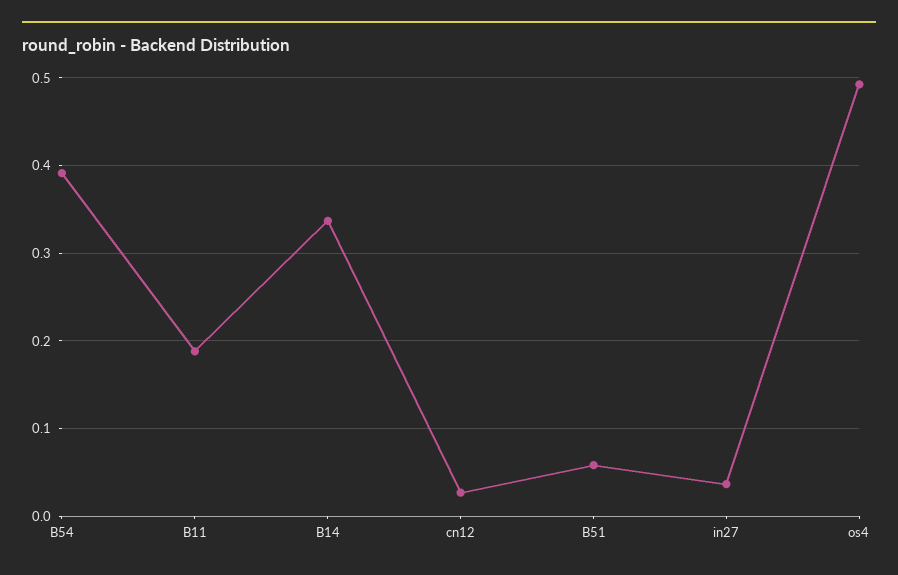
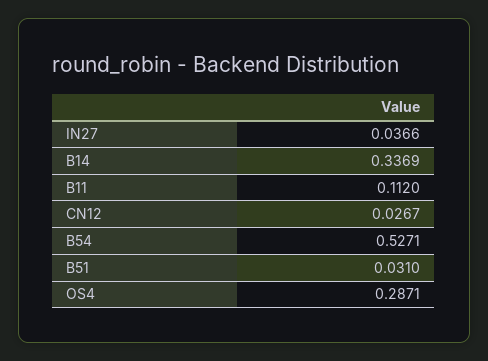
B54: 0.39 -> 0.5271
B11: 0.19 -> 0.112
B51: 0.06 -> 0.031
os4: 0.49 -> 0.2871

